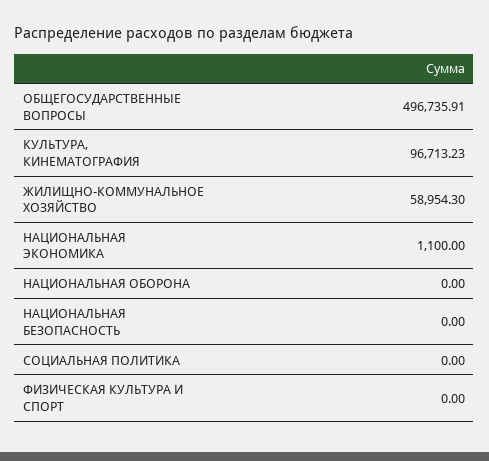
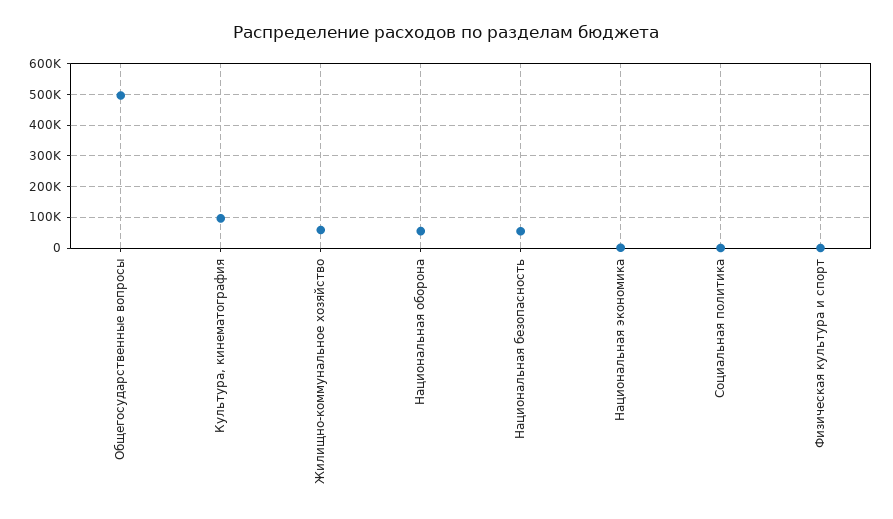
НАЦИОНАЛЬНАЯ ОБОРОНА: 0 -> 60000
НАЦИОНАЛЬНАЯ БЕЗОПАСНОСТЬ: 0 -> 60000

